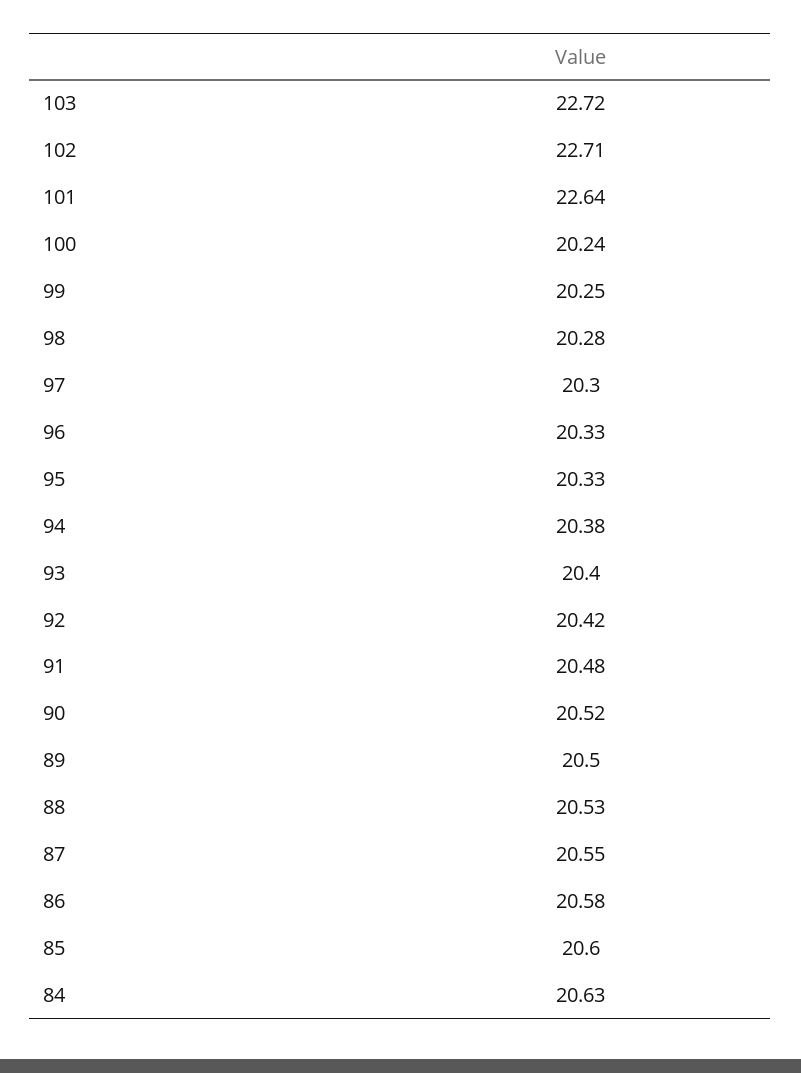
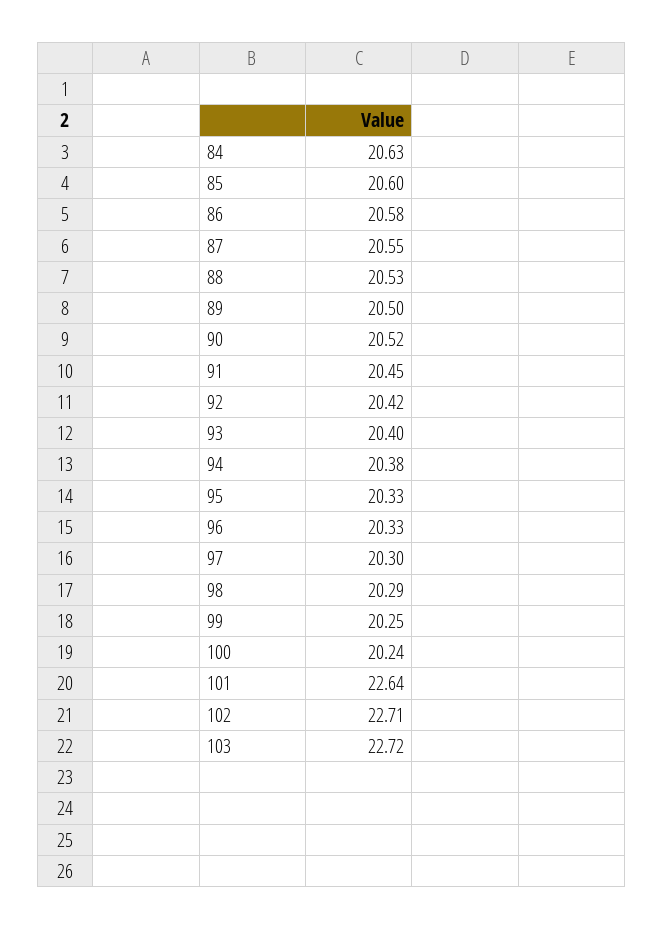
98: 20.28 -> 20.29
91: 20.48 -> 20.45

